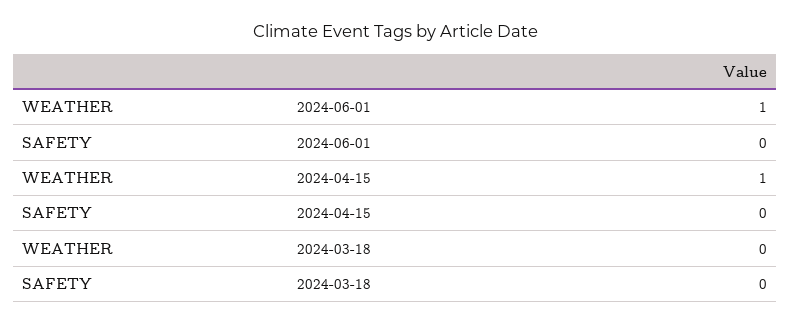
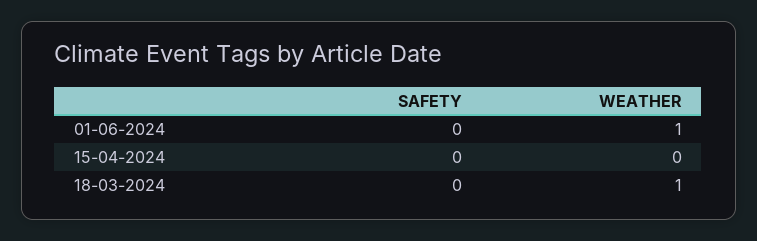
WEATHER, 2024-04-15: 1 -> 0
WEATHER, 2024-03-18: 0 -> 1

